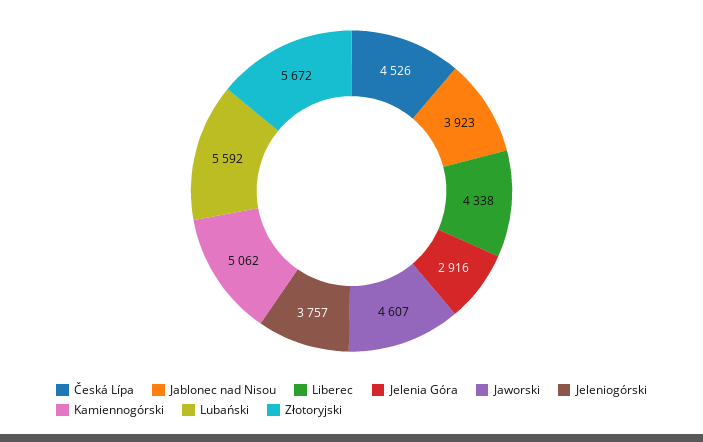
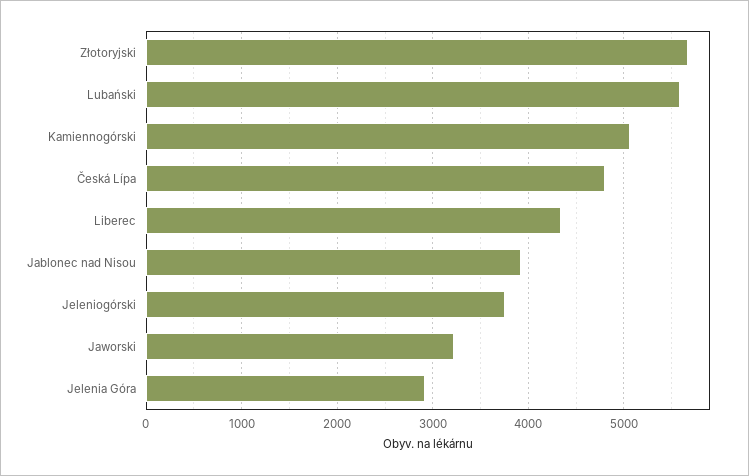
Česká Lípa: 4526 -> 4800
Jaworski: 4607 -> 3200

